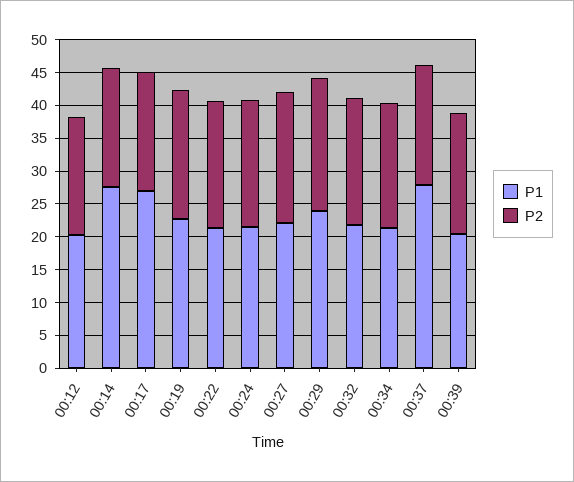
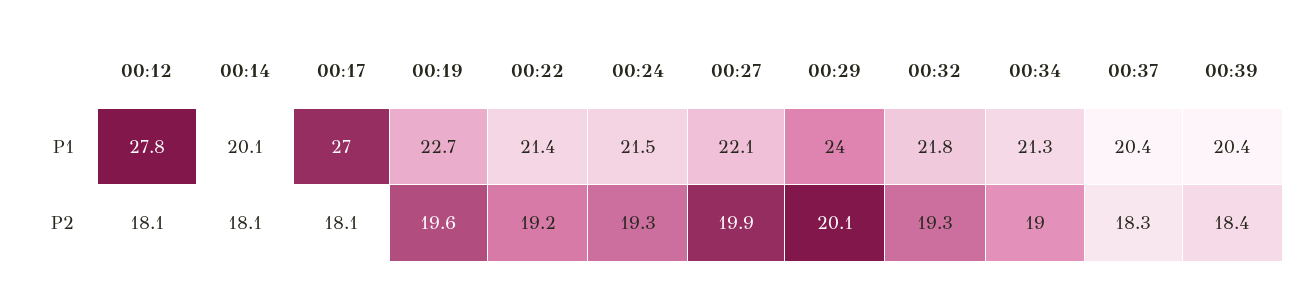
P1, 00:12: 20 -> 27.8
P1, 00:14: 27.5 -> 20.1
P1, 00:37: 27.5 -> 20.4

